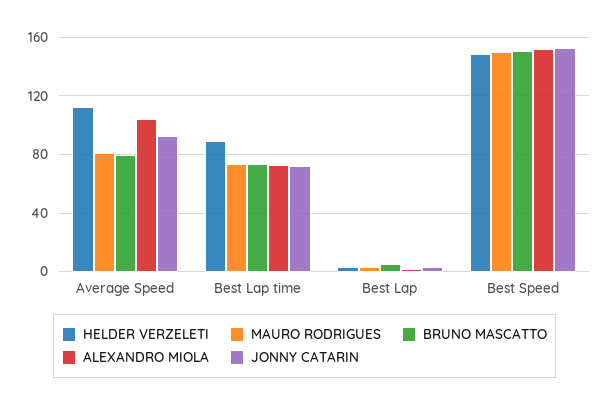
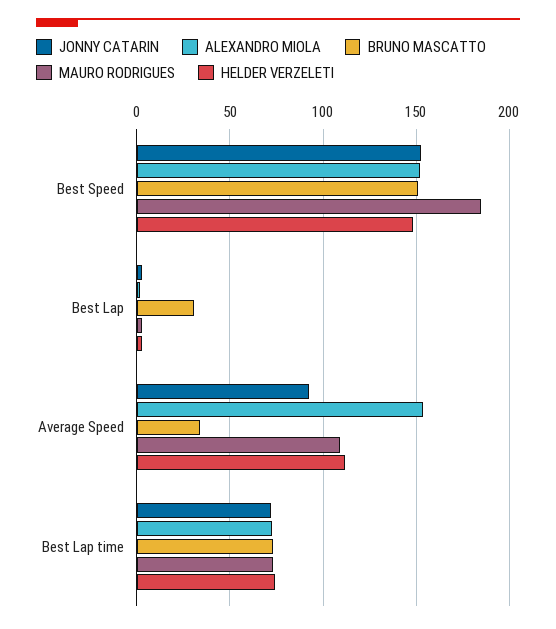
MAURO RODRIGUES, Average Speed: 80 -> 110
BRUNO MASCATTO, Average Speed: 80 -> 35
ALEXANDRO MIOLA, Average Speed: 105 -> 155
HELDER VERZELETI, Best Lap time: 90 -> 75
BRUNO MASCATTO, Best Lap: 5 -> 30
MAURO RODRIGUES, Best Speed: 150 -> 185

